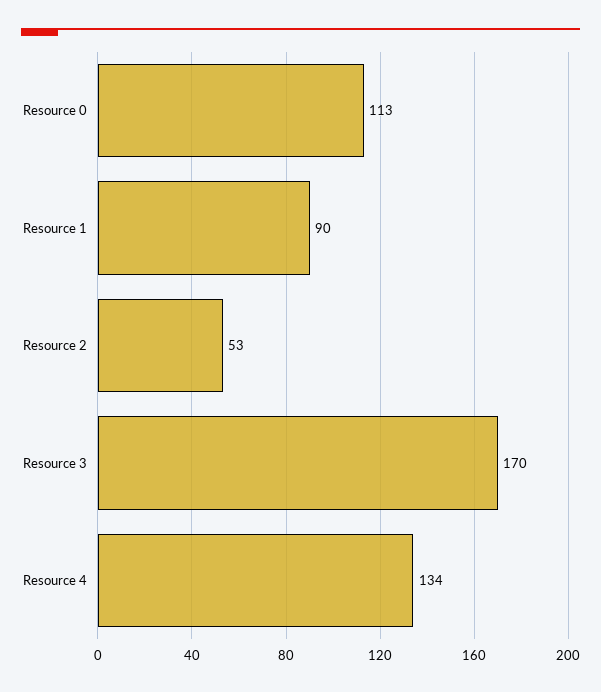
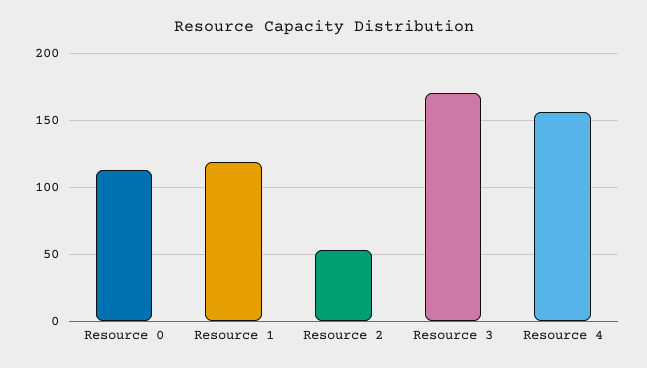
Resource 1: 90 -> 120
Resource 4: 134 -> 155

